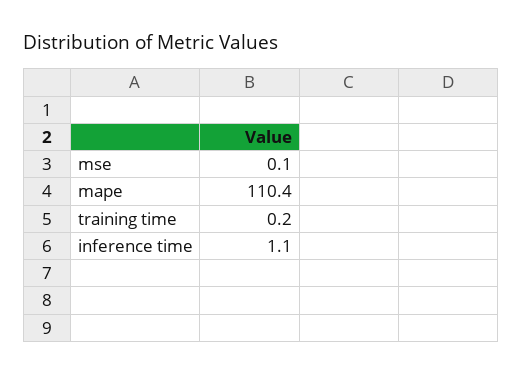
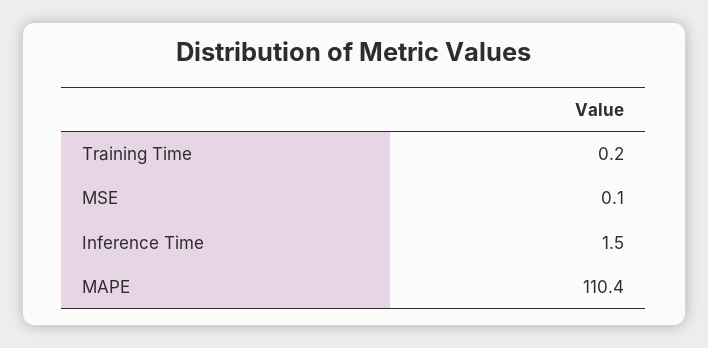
inference time: 1.1 -> 1.5

